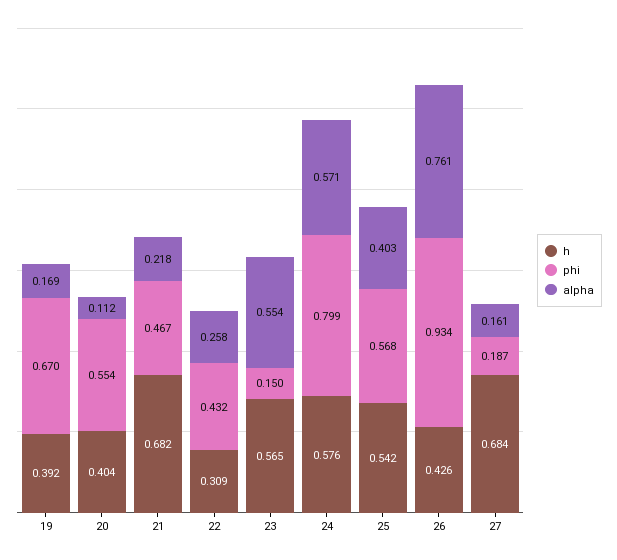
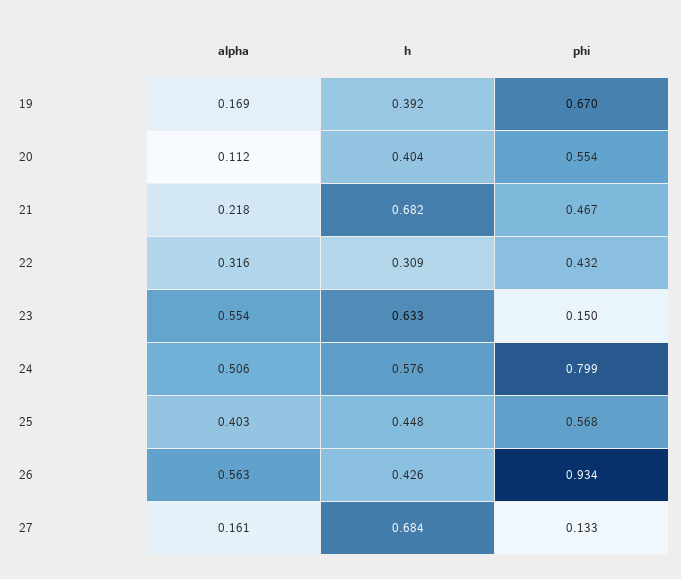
alpha, 22: 0.258 -> 0.316
h, 23: 0.565 -> 0.633
alpha, 24: 0.571 -> 0.506
h, 25: 0.542 -> 0.448
alpha, 26: 0.761 -> 0.563
phi, 27: 0.187 -> 0.133

